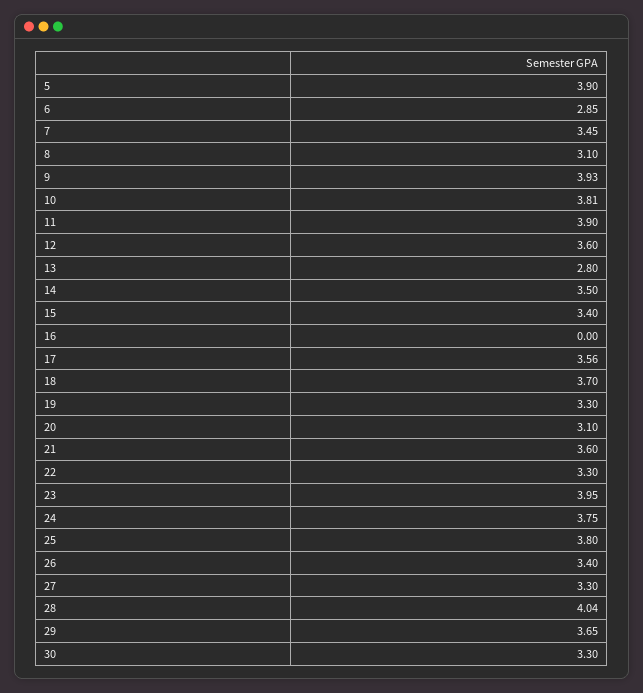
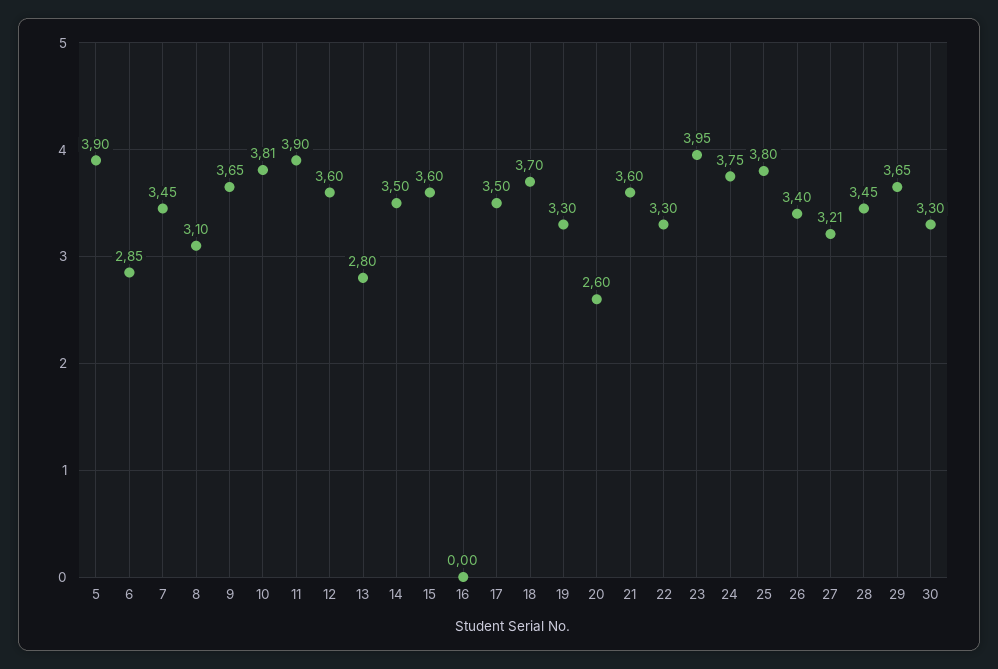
9: 3.93 -> 3.65
15: 3.4 -> 3.6
17: 3.56 -> 3.5
20: 3.1 -> 2.6
27: 3.3 -> 3.21
28: 4.04 -> 3.45

